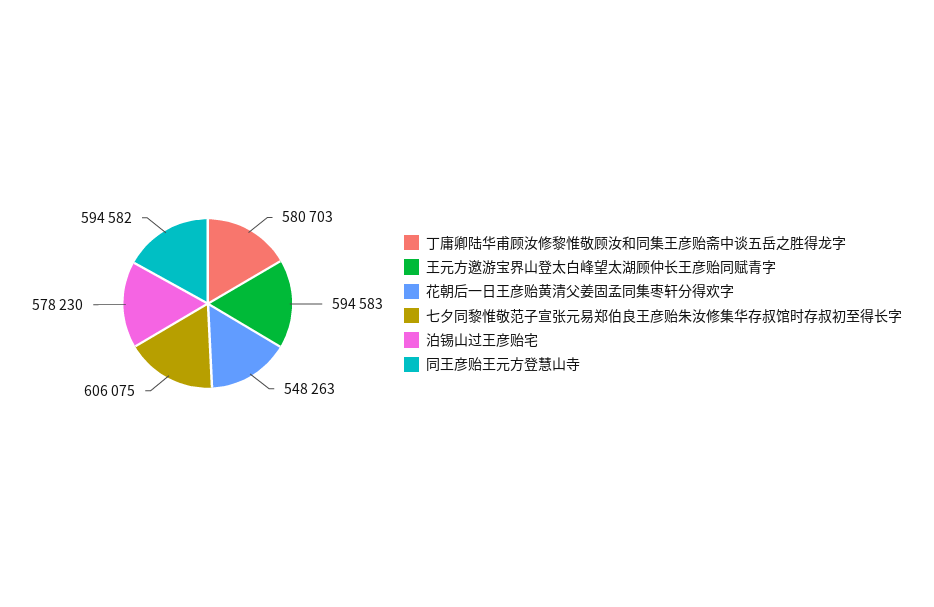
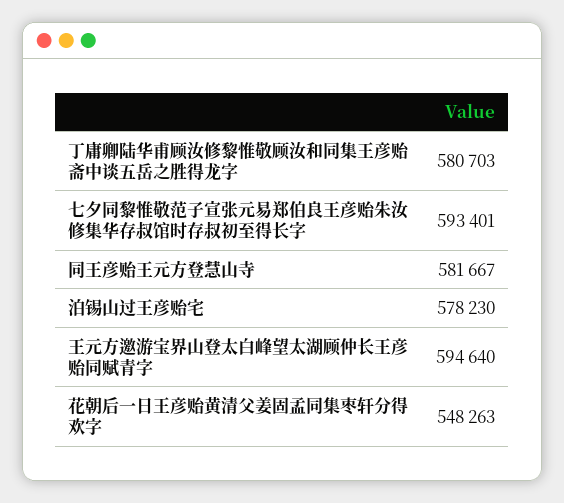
王元方邀游宝界山登太白峰望太湖顾仲长王彦贻同赋青字: 594583 -> 594640
七夕同黎惟敬范子宣张元易郑伯良王彦贻朱汝修集华存叔馆时存叔初至得长字: 606075 -> 593401
同王彦贻王元方登慧山寺: 594582 -> 581667

